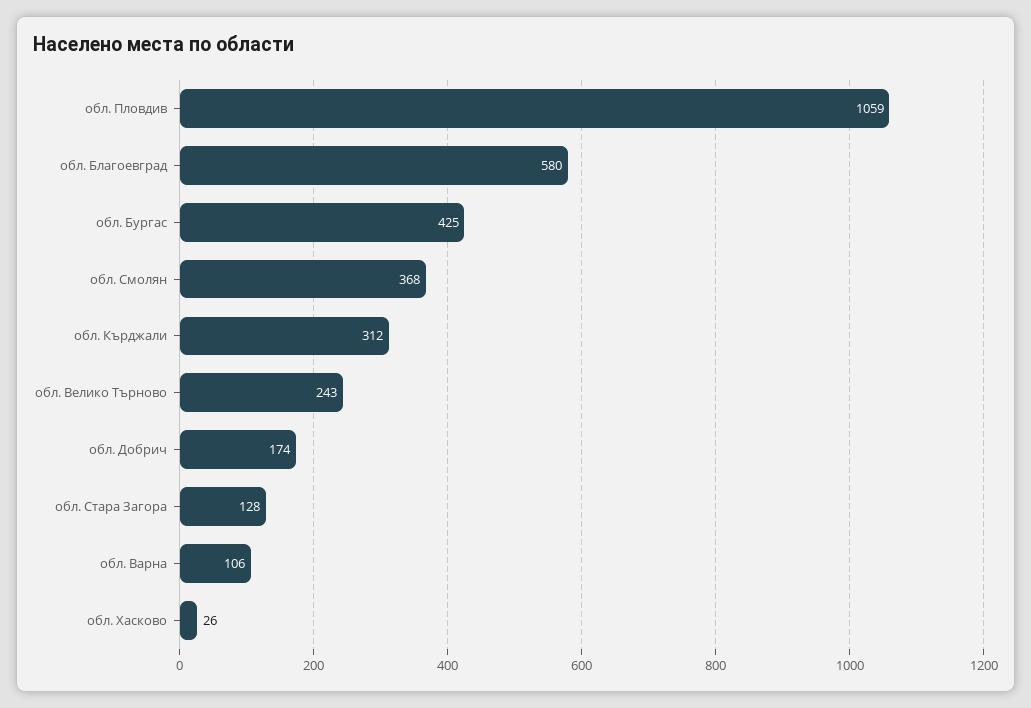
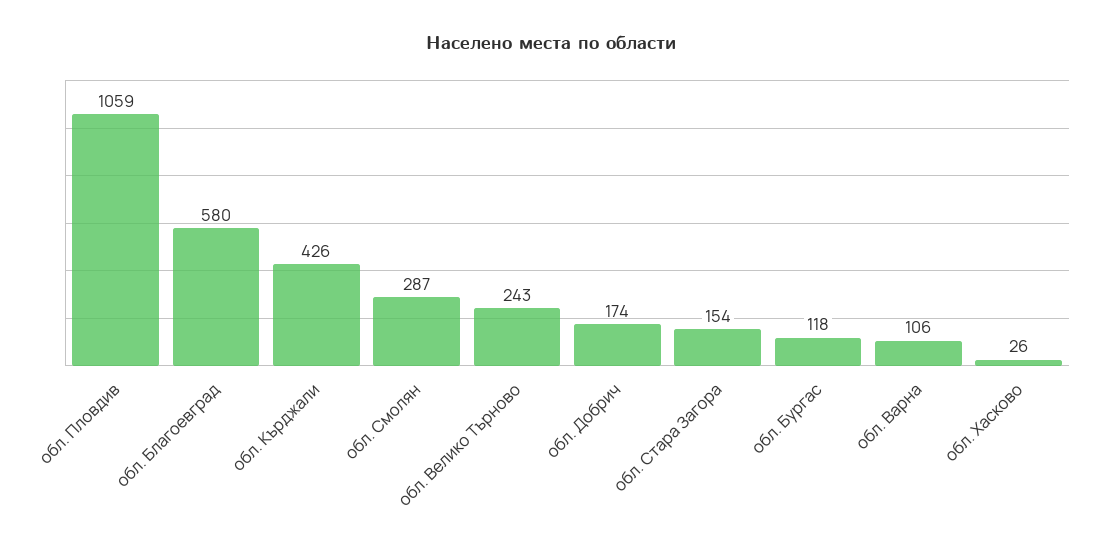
обл. Бургас: 425 -> 118
обл. Смолян: 368 -> 287
обл. Кърджали: 312 -> 426
обл. Стара Загора: 128 -> 154

